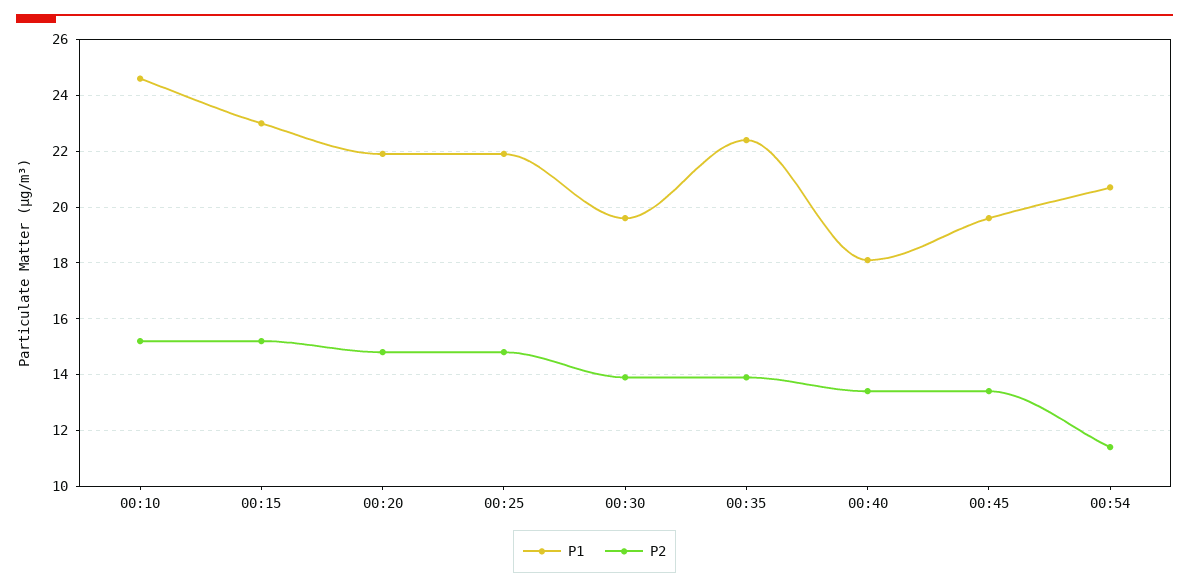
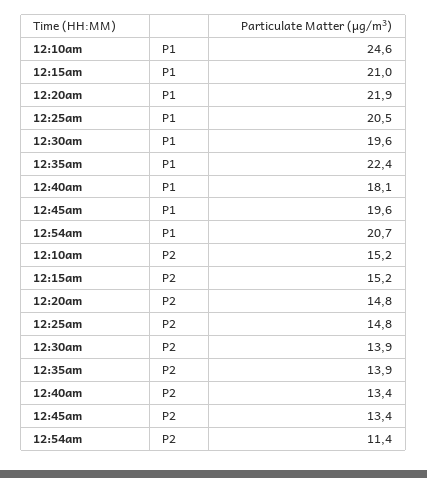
P1, 00:15: 23 -> 21
P1, 00:25: 22 -> 20.5

